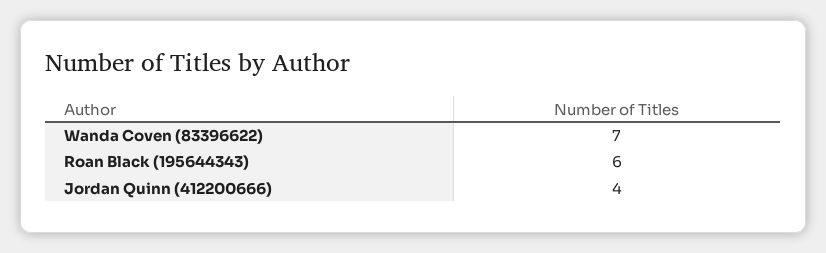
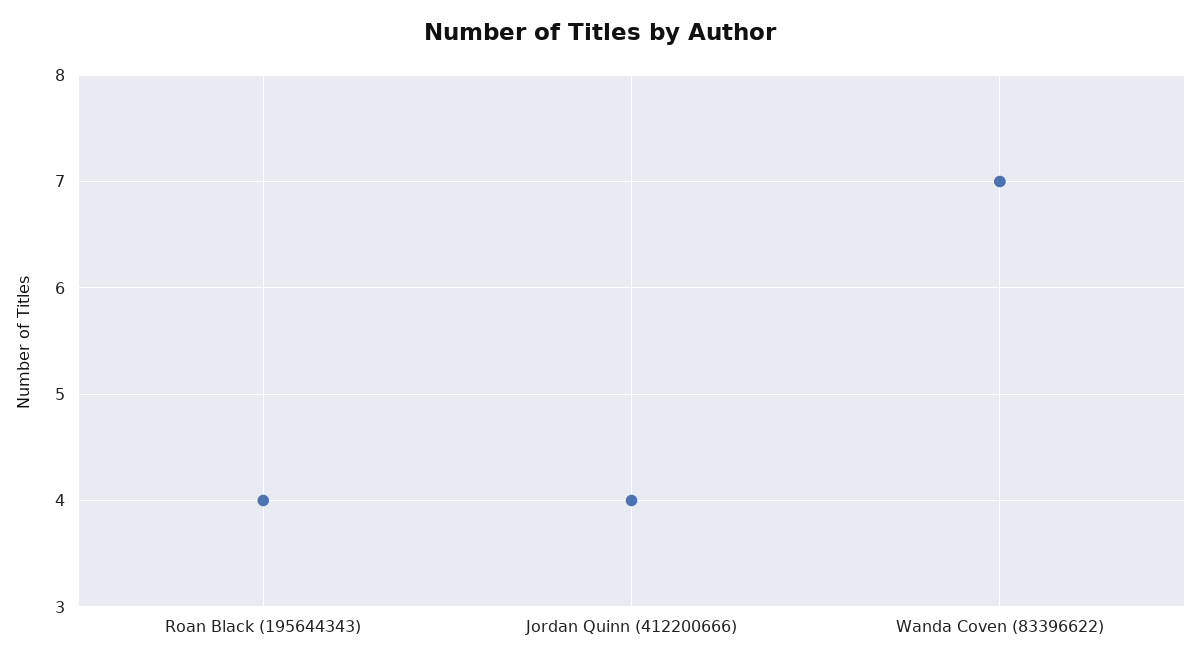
Roan Black (195644343): 6 -> 4

